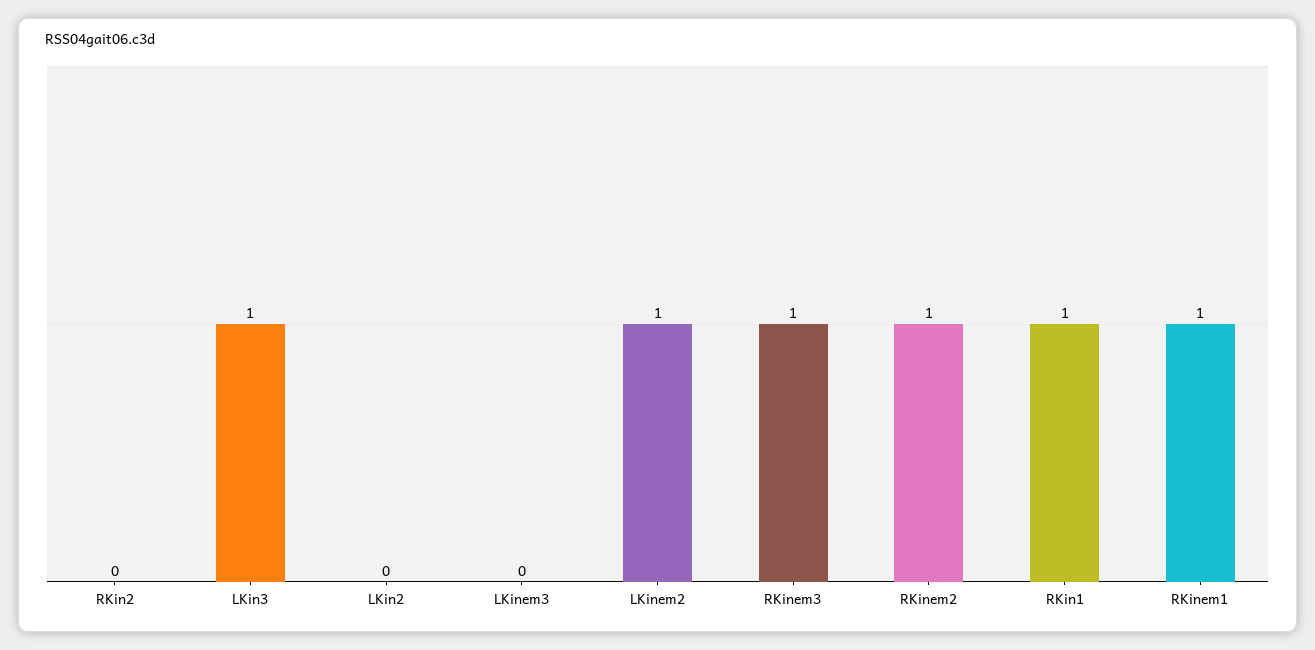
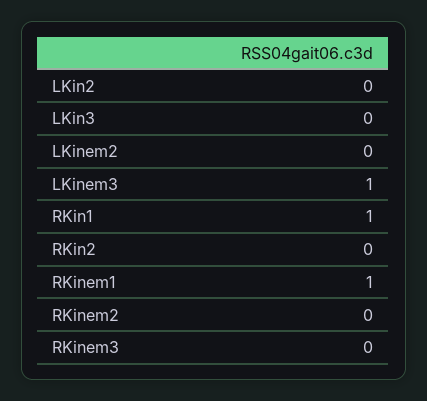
LKin3: 1 -> 0
LKinem3: 0 -> 1
LKinem2: 1 -> 0
RKinem3: 1 -> 0
RKinem2: 1 -> 0

